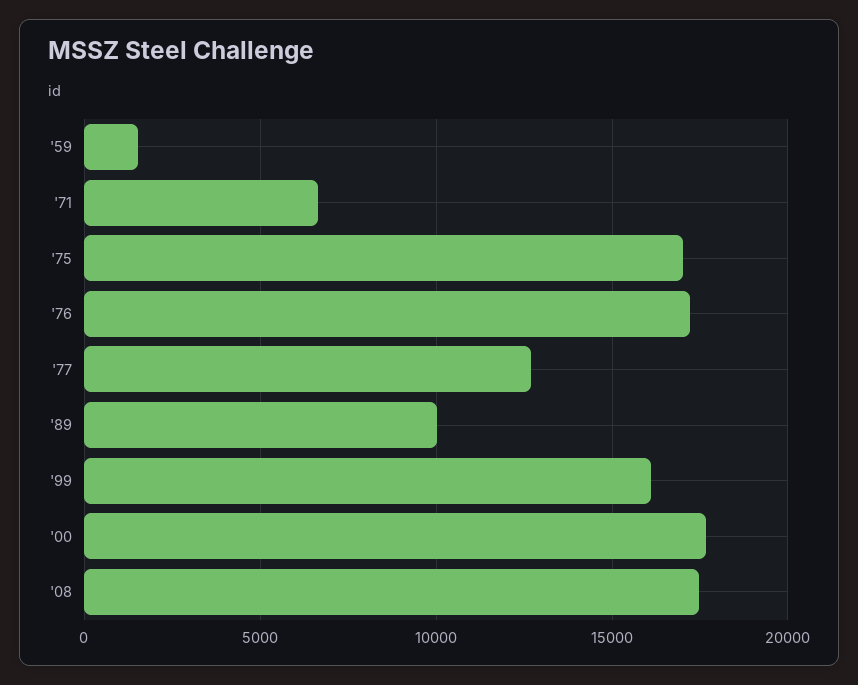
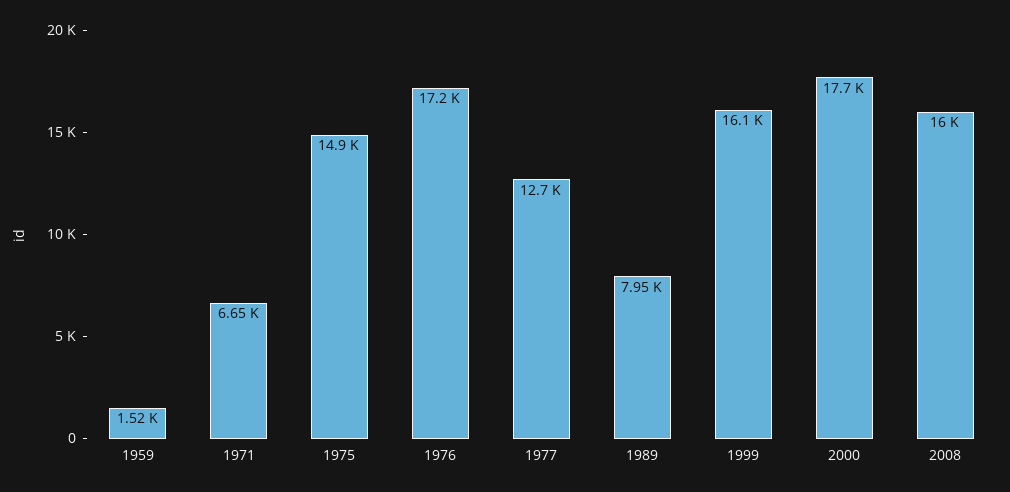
'75: 17000 -> 14900
'89: 10000 -> 7950
'08: 17500 -> 16000

